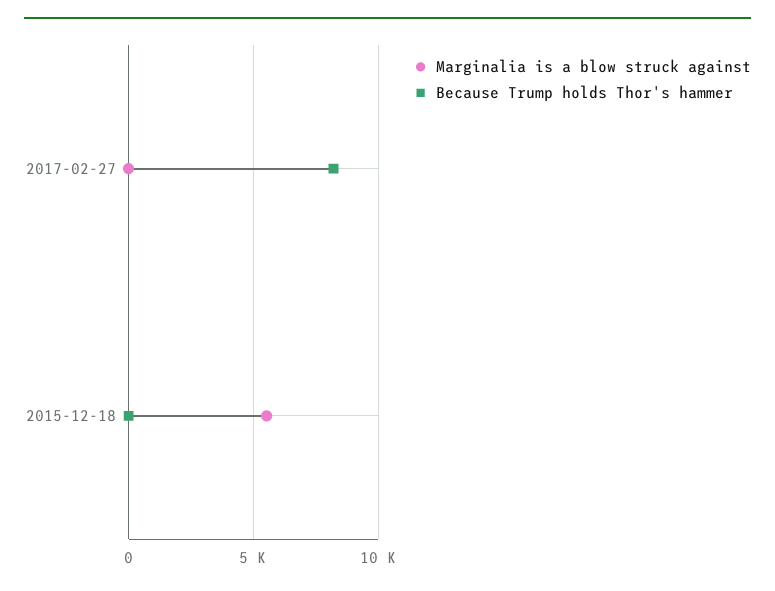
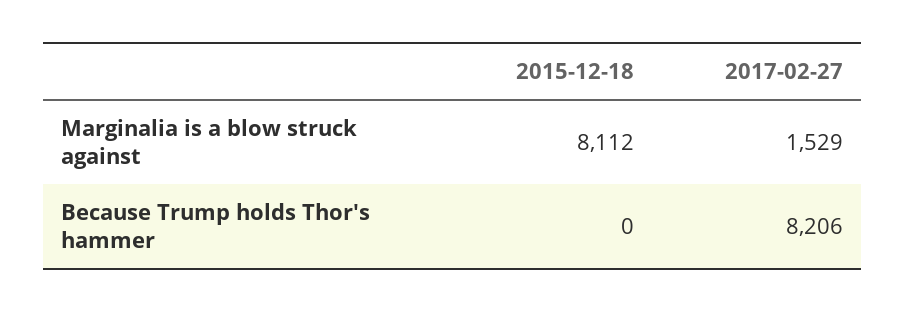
Marginalia is a blow struck against, 2017-02-27: 0 -> 1529
Marginalia is a blow struck against, 2015-12-18: 5500 -> 8112

